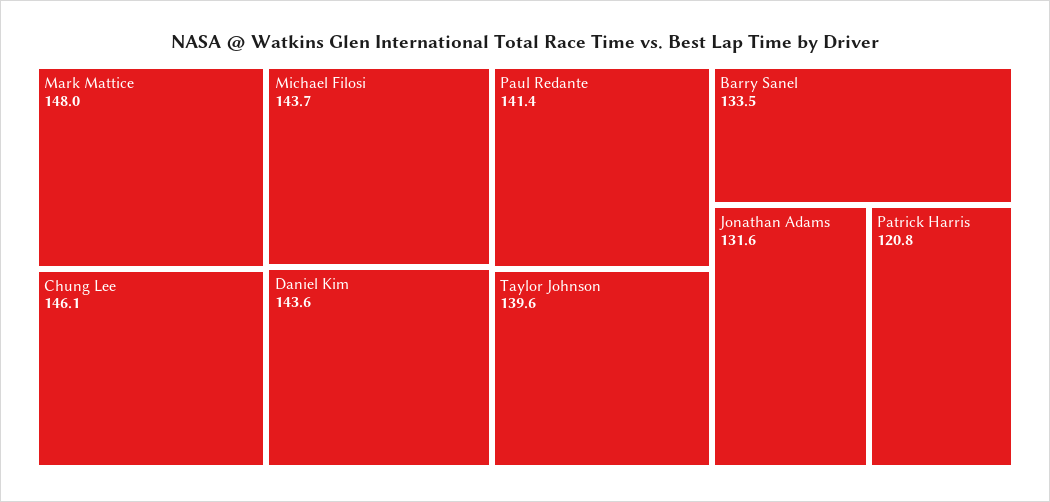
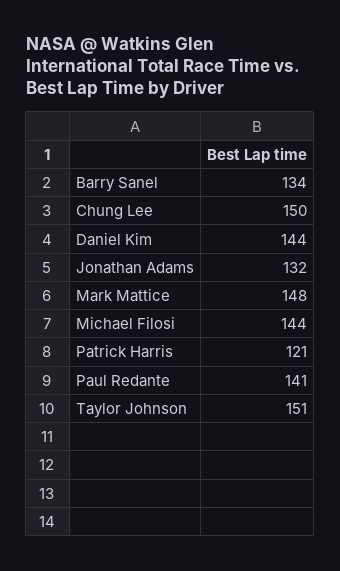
Chung Lee: 146.1 -> 150
Taylor Johnson: 139.6 -> 151

